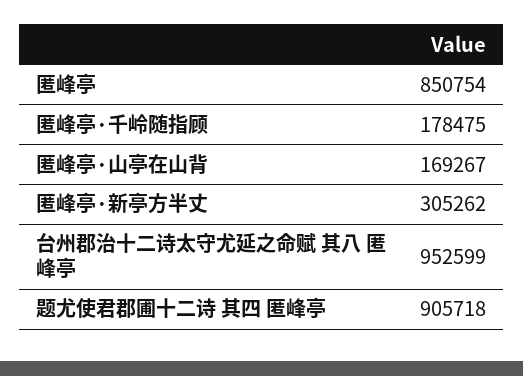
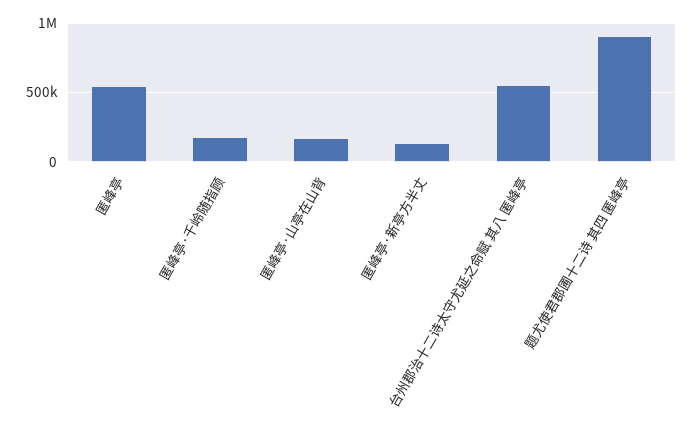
匿峰亭: 850754 -> 550000
匿峰亭·新亭方半丈: 305262 -> 150000
台州郡治十二诗太守尤延之命赋 其八 匿峰亭: 952599 -> 550000

